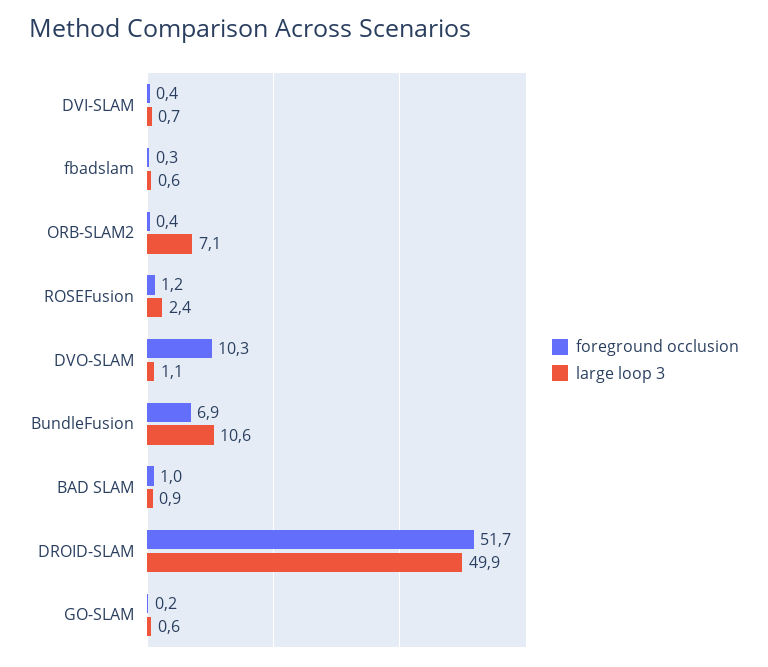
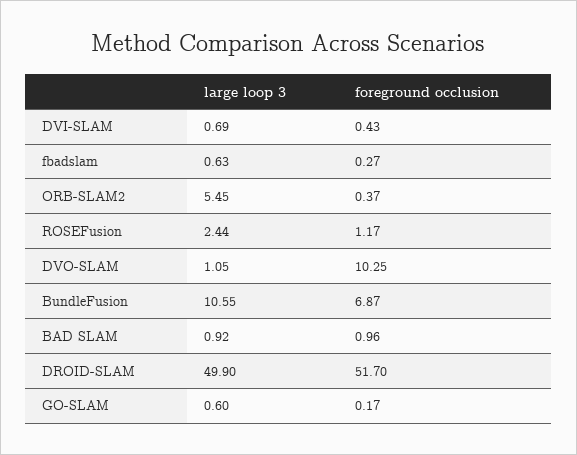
large loop 3, ORB-SLAM2: 7.1 -> 5.45

